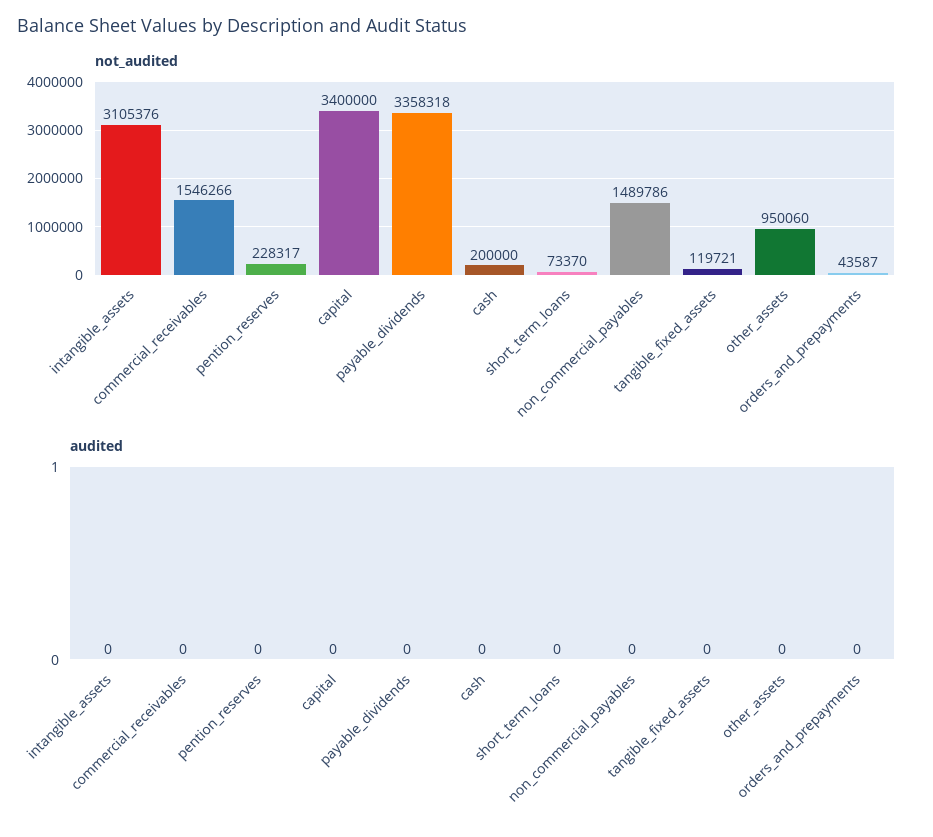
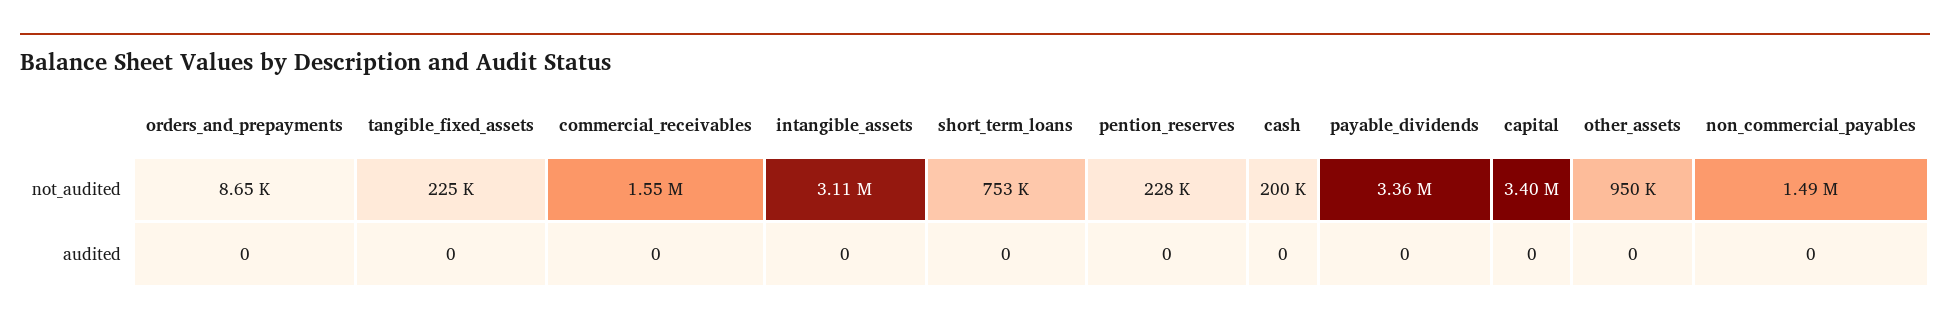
not_audited, short_term_loans: 73370 -> 753000
not_audited, tangible_fixed_assets: 119721 -> 225000
not_audited, orders_and_prepayments: 43587 -> 8650

